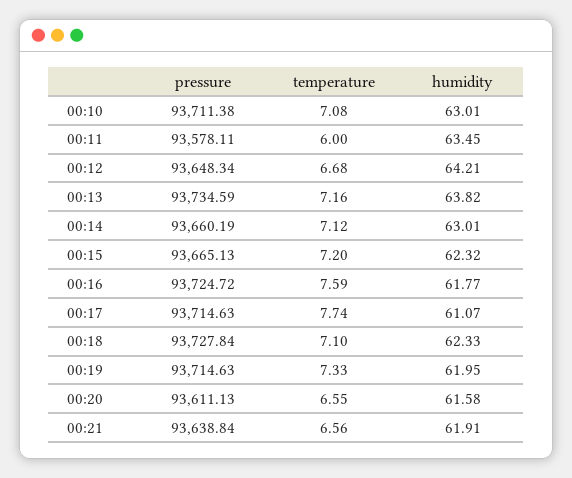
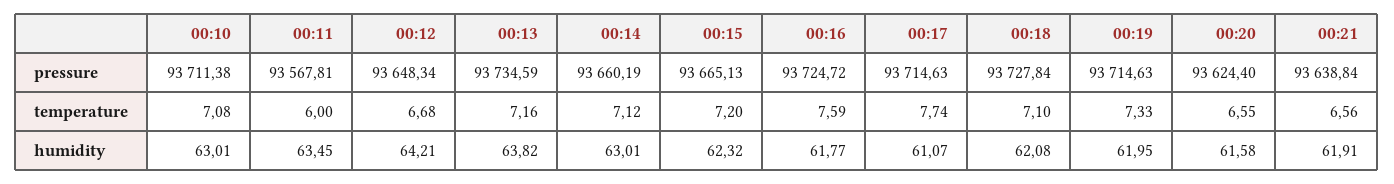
pressure, 00:11: 93578.11 -> 93567.81
humidity, 00:18: 62.33 -> 62.08
pressure, 00:20: 93611.13 -> 93624.4

